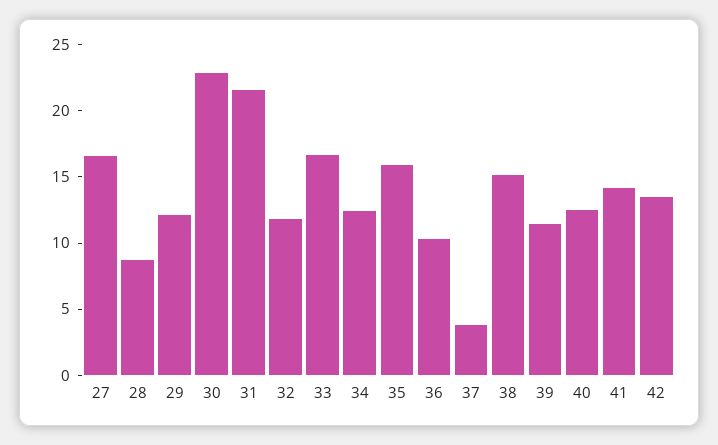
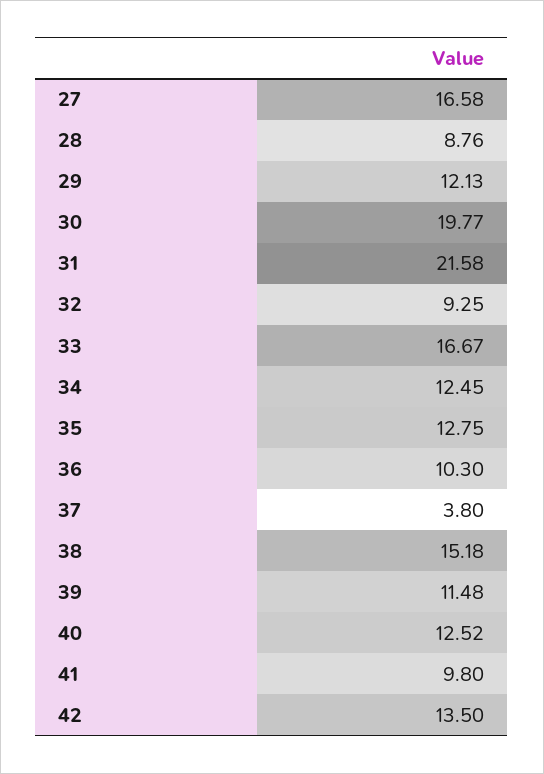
30: 23 -> 19.77
32: 12 -> 9.25
35: 16 -> 12.75
41: 14 -> 9.8

